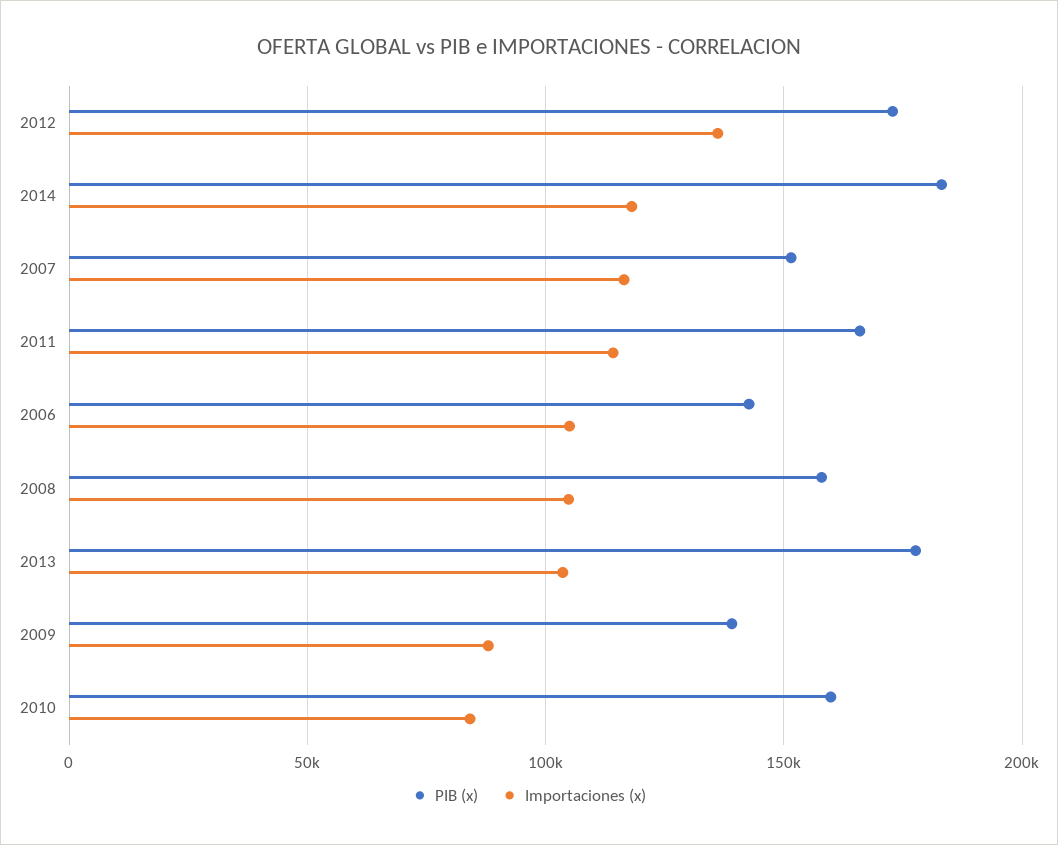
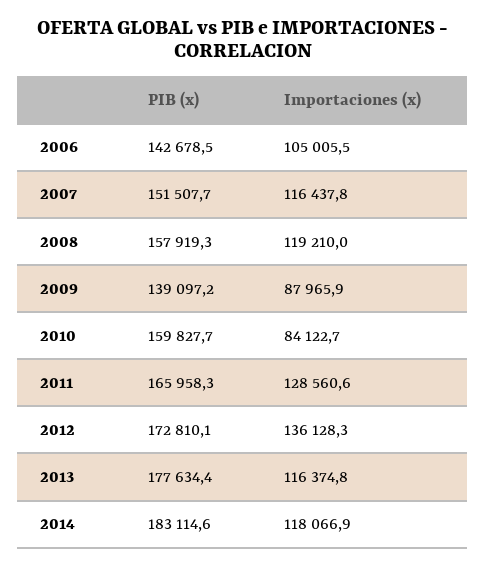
Importaciones (x), 2011: 115000 -> 128560.6
Importaciones (x), 2008: 105000 -> 119210
Importaciones (x), 2013: 105000 -> 116374.8

